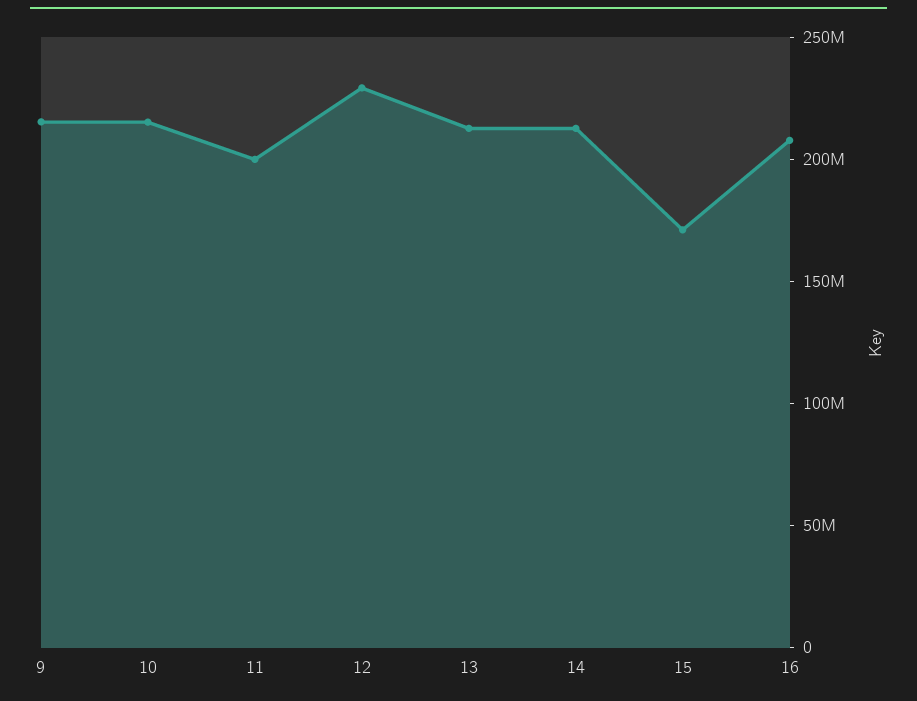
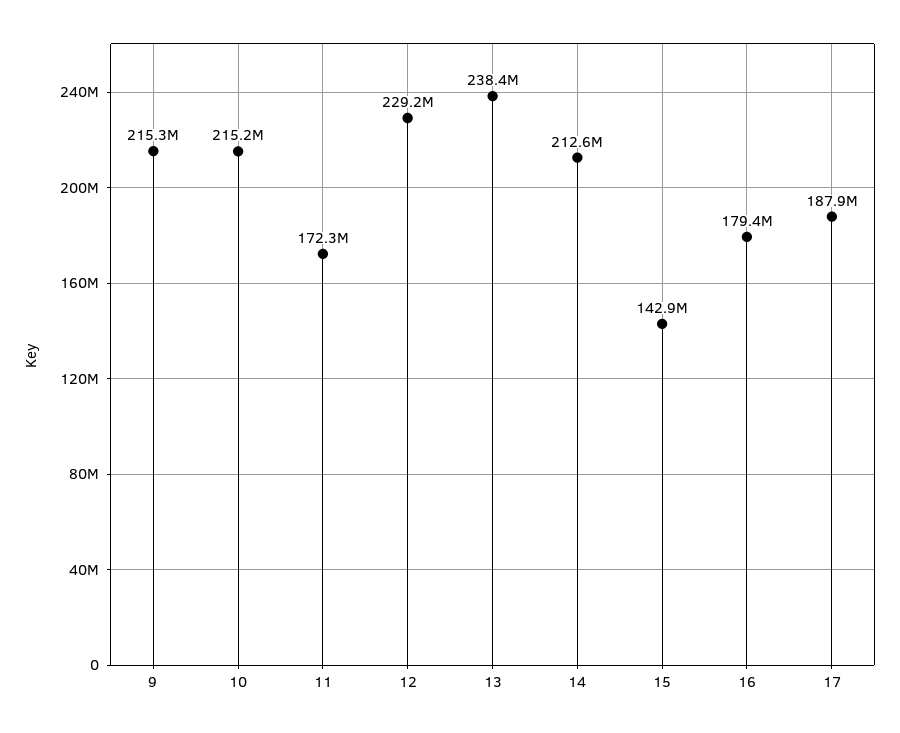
11: 200000000 -> 172300000
13: 210000000 -> 238400000
15: 170000000 -> 142900000
16: 210000000 -> 179400000
17: none -> 187900000

